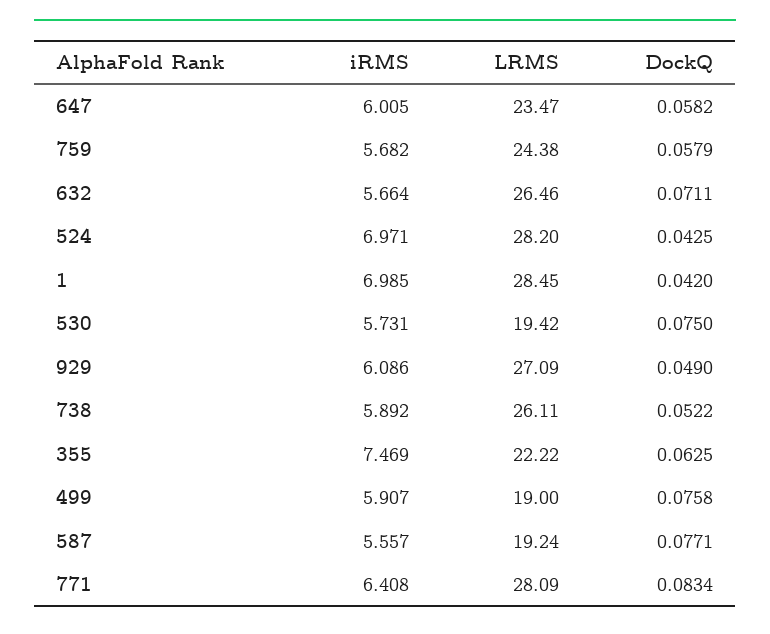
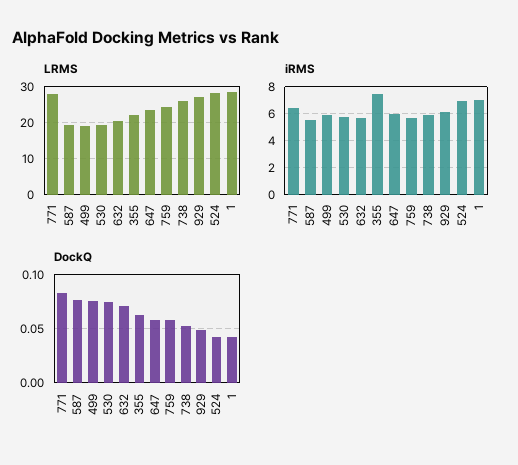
LRMS, 632: 26.46 -> 20

